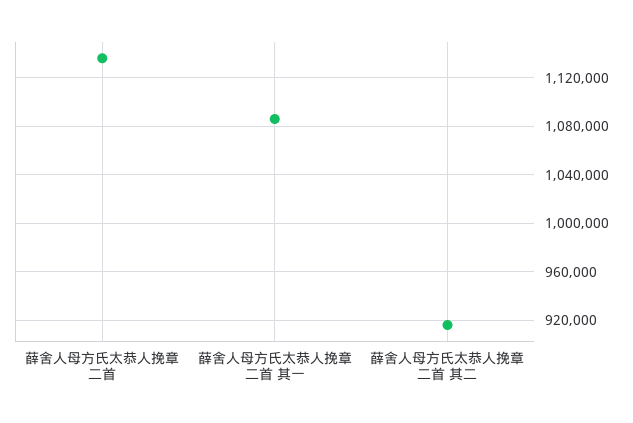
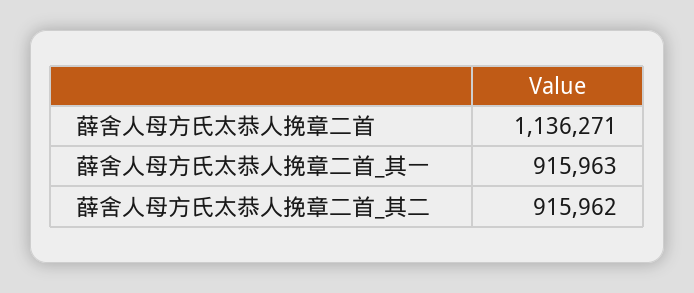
薛舍人母方氏太恭人挽章二首 其一: 1085000 -> 915963

